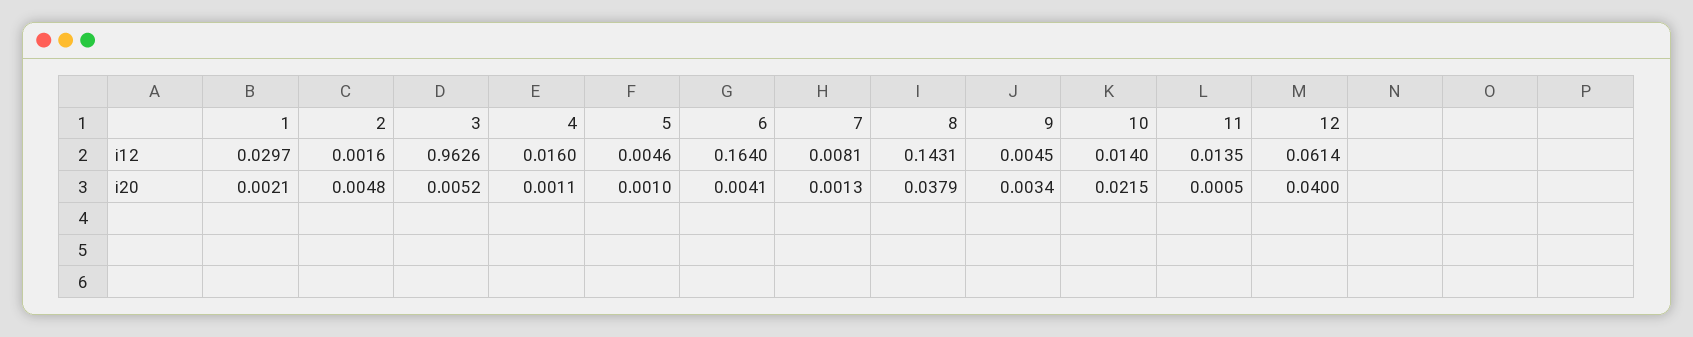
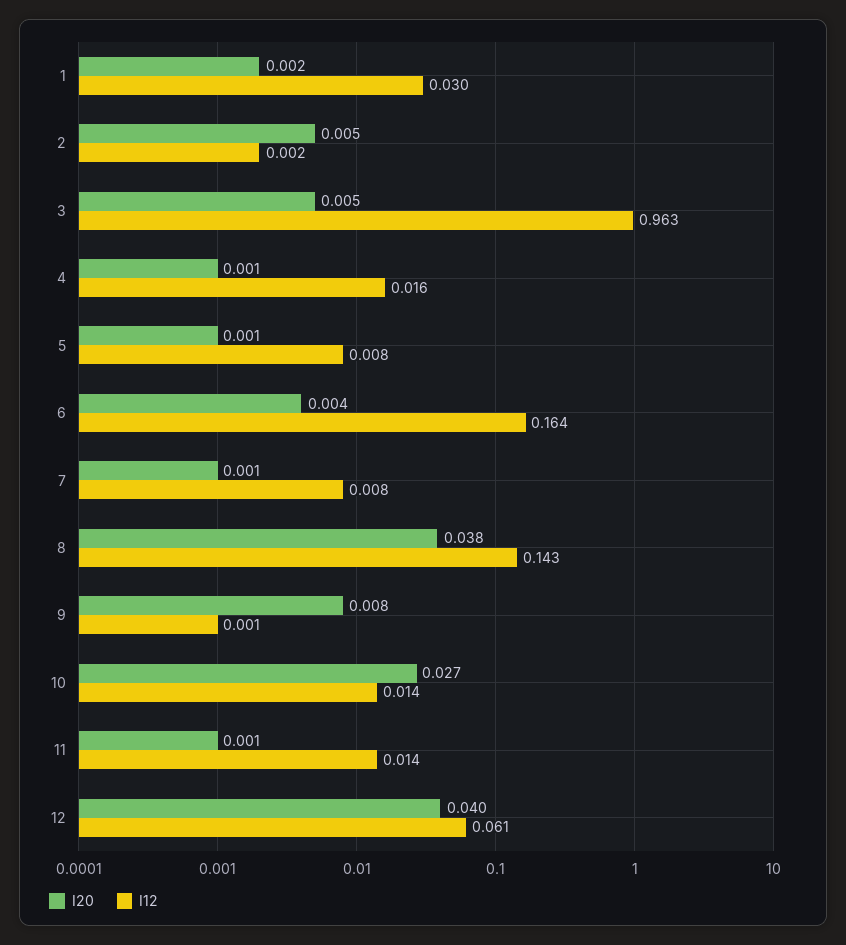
i12, 5: 0.0046 -> 0.008
i12, 9: 0.0045 -> 0.001
i20, 9: 0.0034 -> 0.008
i20, 10: 0.0215 -> 0.027

